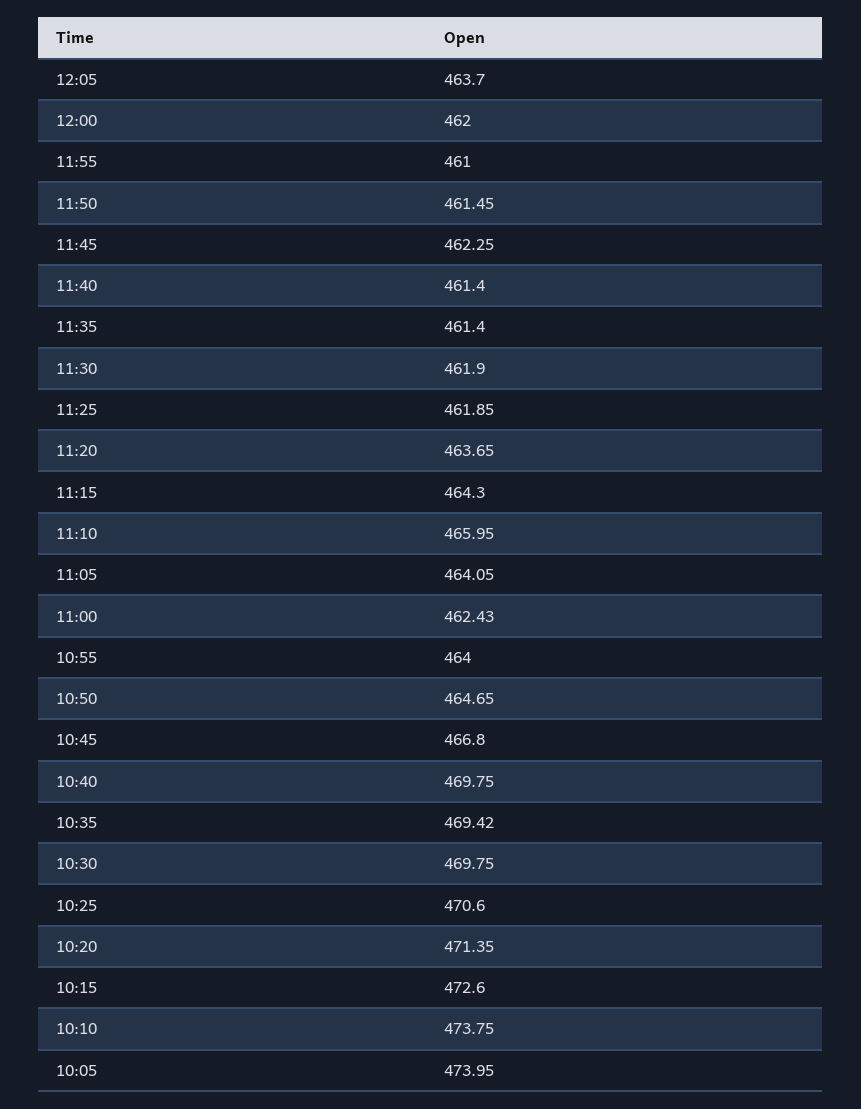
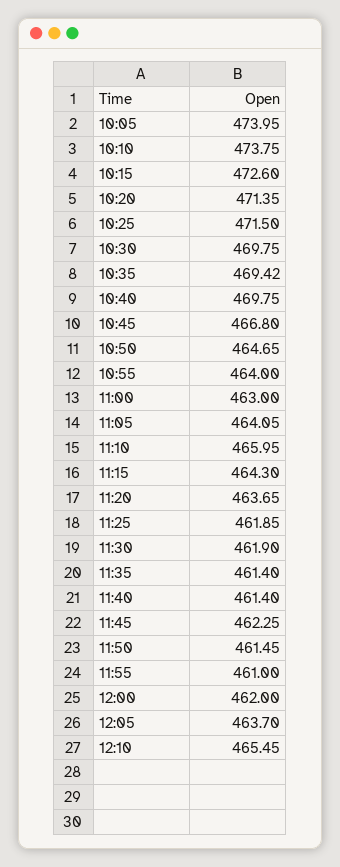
11:00: 462.43 -> 463
10:25: 470.6 -> 471.5
12:10: none -> 465.45

